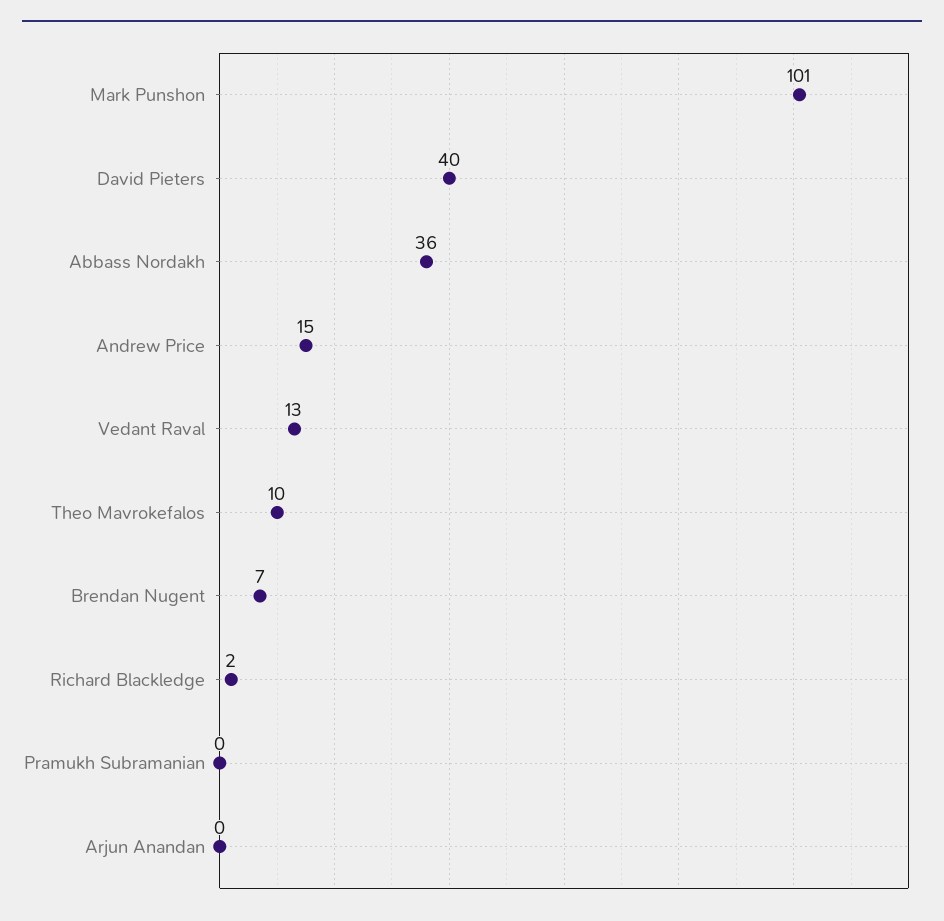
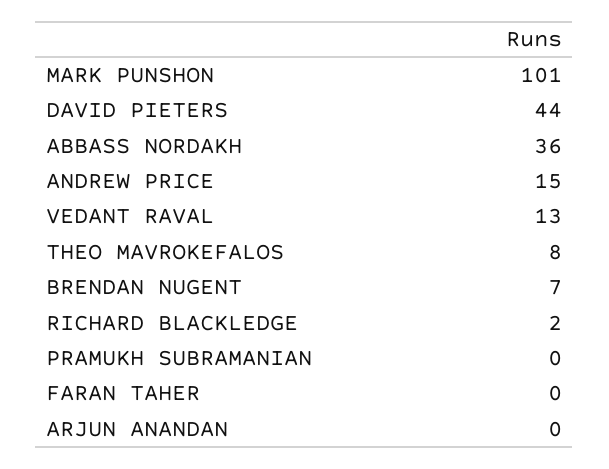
David Pieters: 40 -> 44
Theo Mavrokefalos: 10 -> 8
FARAN TAHER: none -> 0

